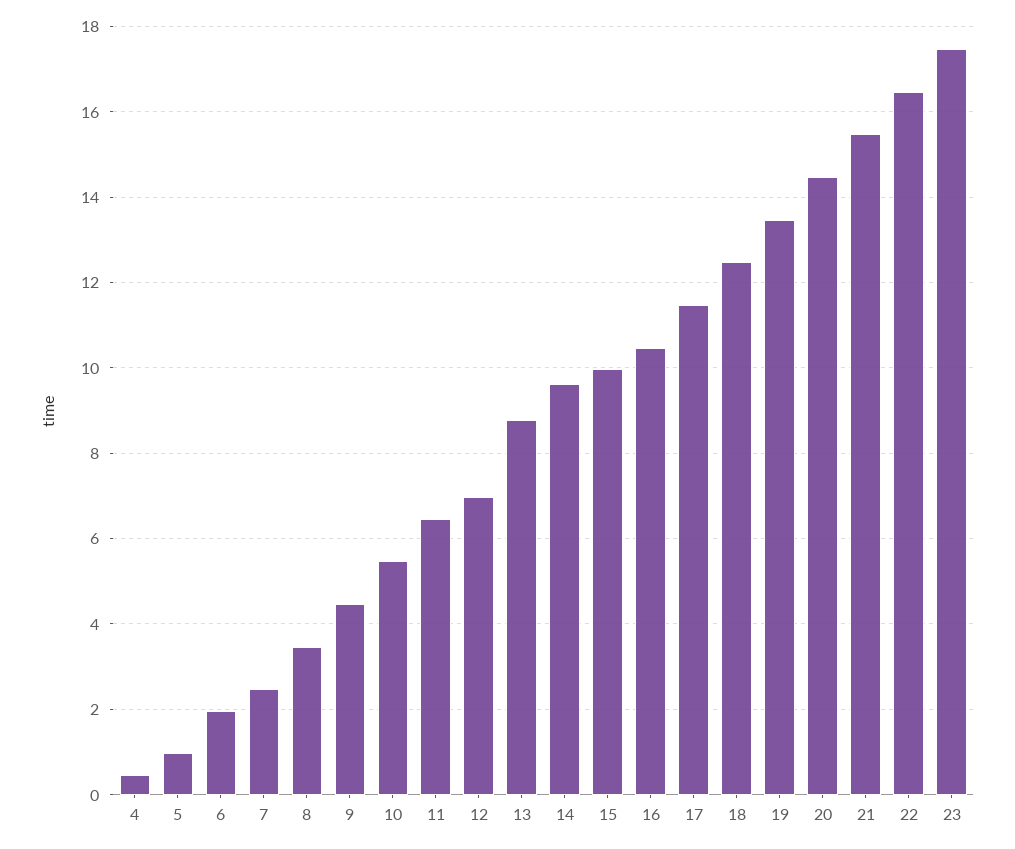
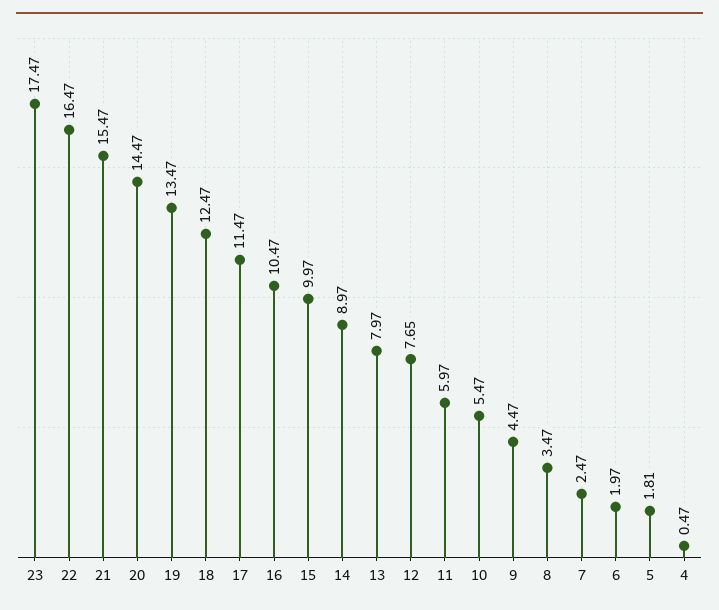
5: 1 -> 1.81
11: 6.4 -> 5.97
12: 7 -> 7.65
13: 8.8 -> 7.97
14: 9.6 -> 8.97

